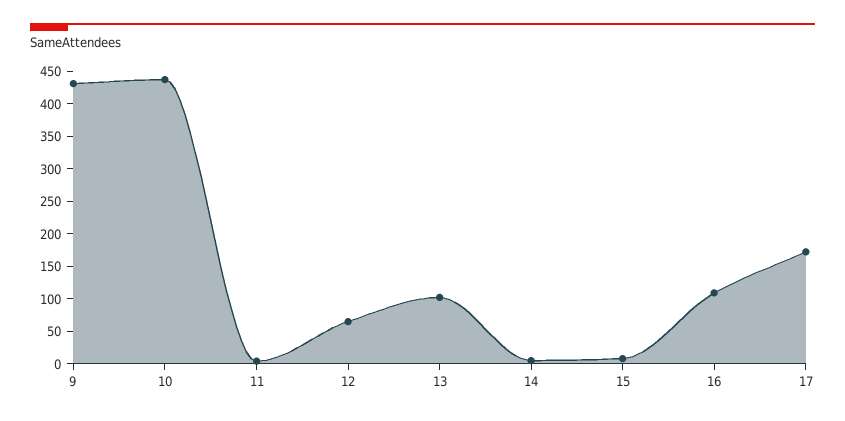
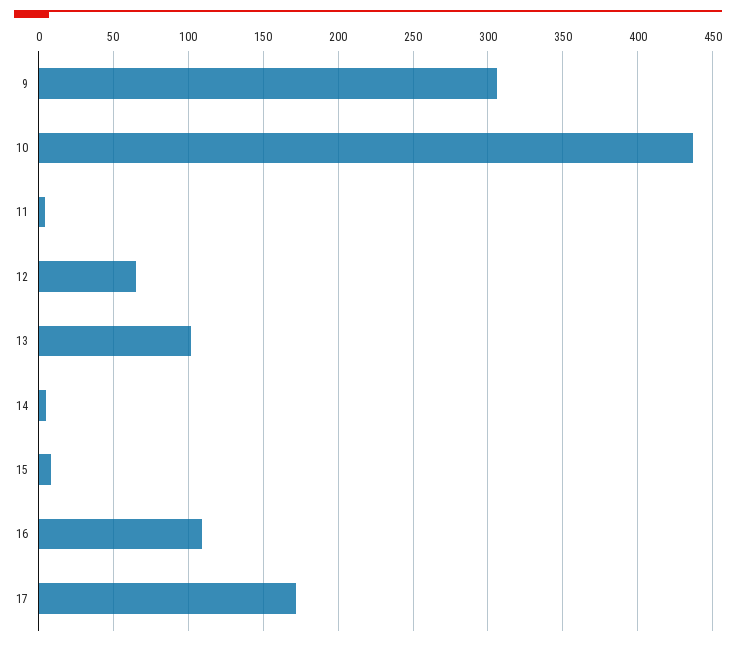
9: 425 -> 305

